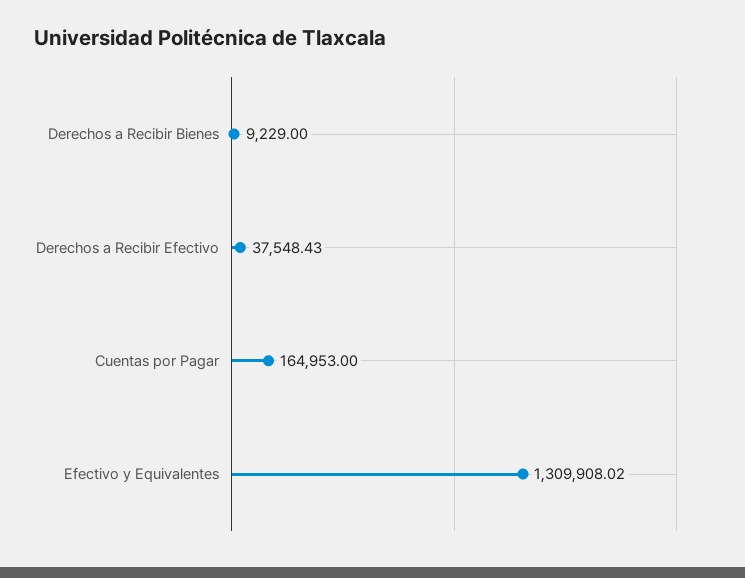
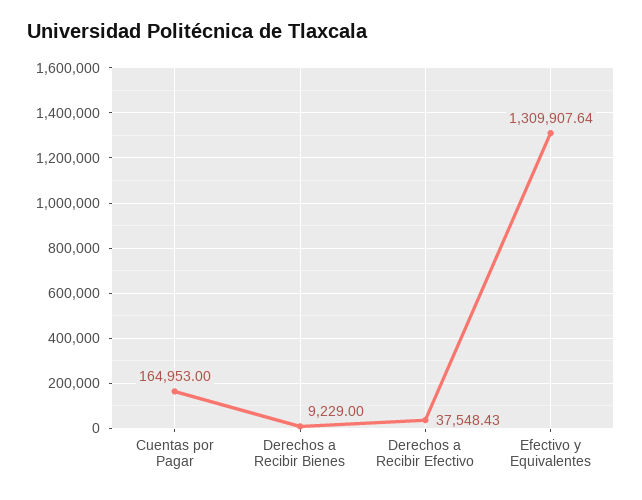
Efectivo y Equivalentes: 1309908.02 -> 1309907.64

